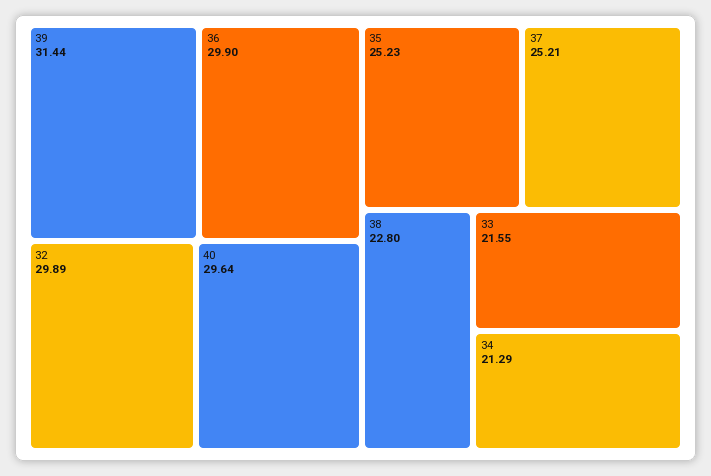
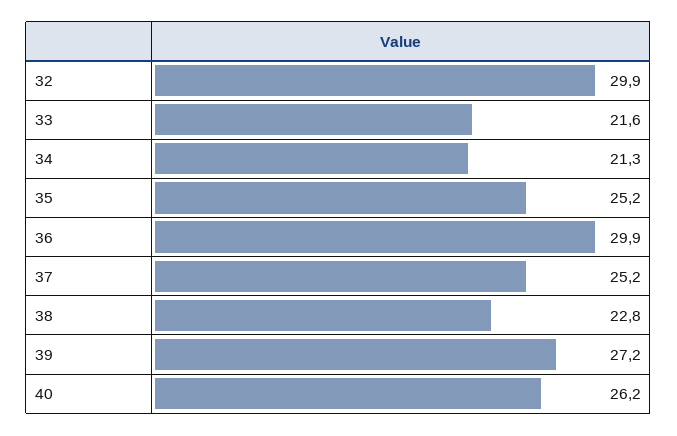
39: 31.44 -> 27.2
40: 29.64 -> 26.2

